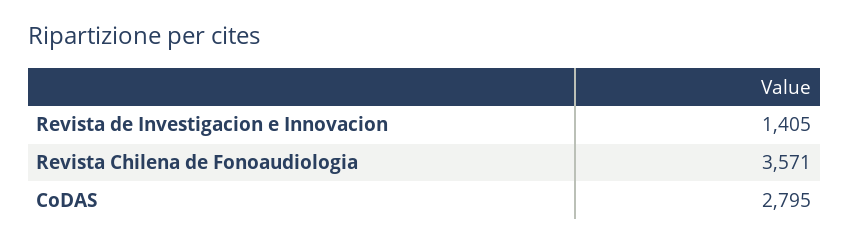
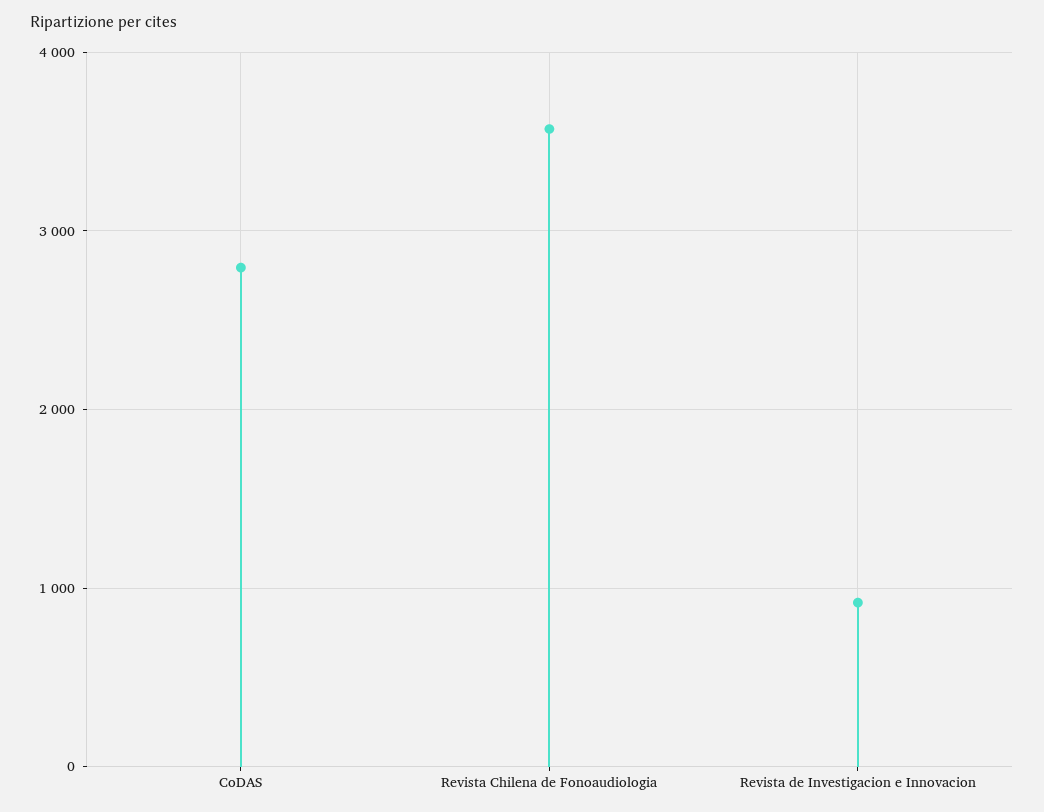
Revista de Investigacion e Innovacion: 1405 -> 900

